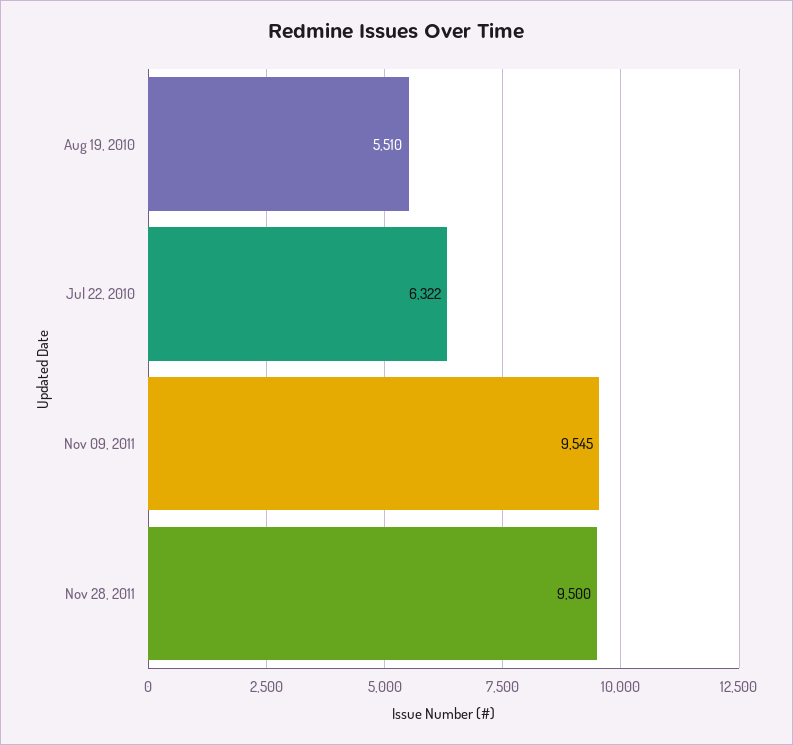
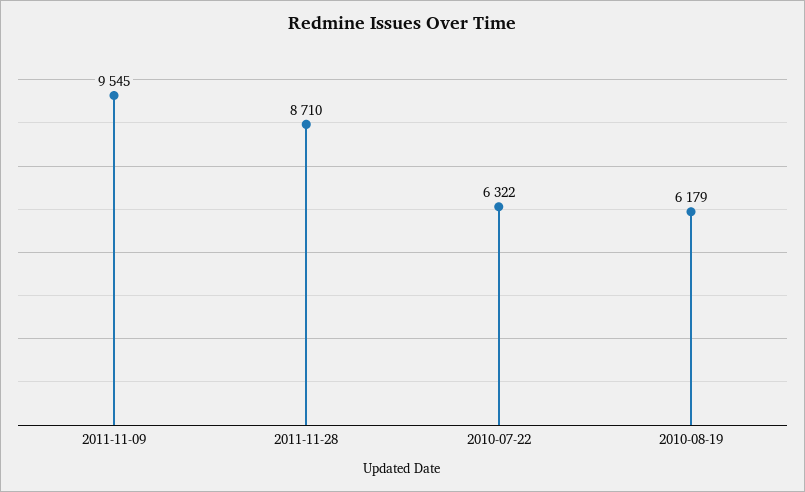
Aug 19, 2010: 5510 -> 6179
Nov 28, 2011: 9500 -> 8710

